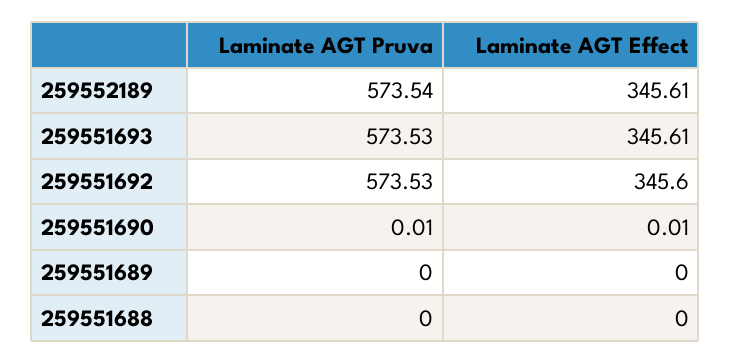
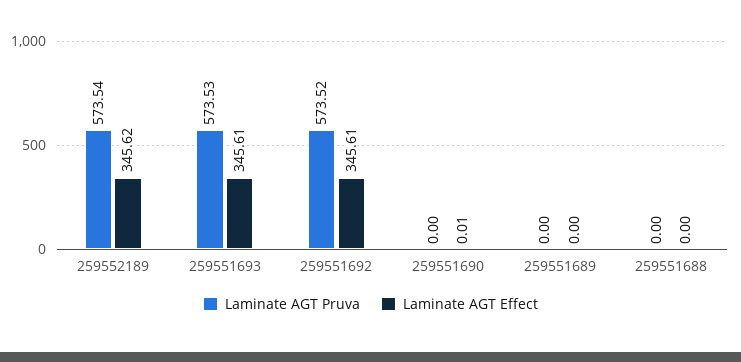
Laminate AGT Effect, 259552189: 345.61 -> 345.62
Laminate AGT Pruva, 259551692: 573.53 -> 573.52
Laminate AGT Effect, 259551692: 345.6 -> 345.61
Laminate AGT Pruva, 259551690: 0.01 -> 0

